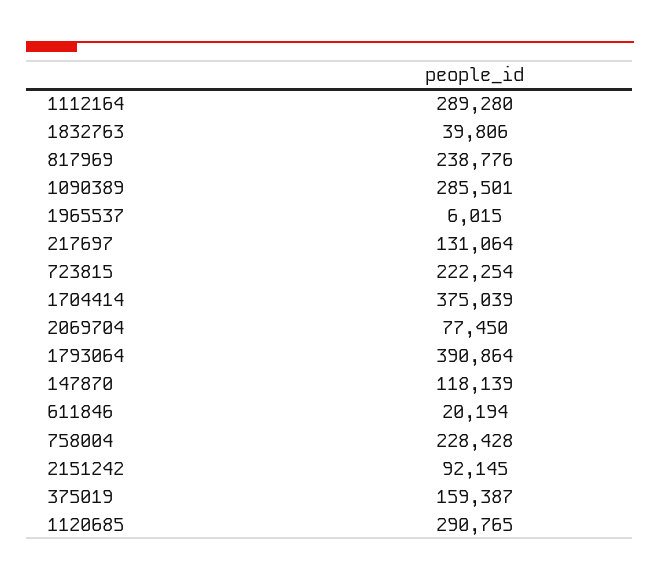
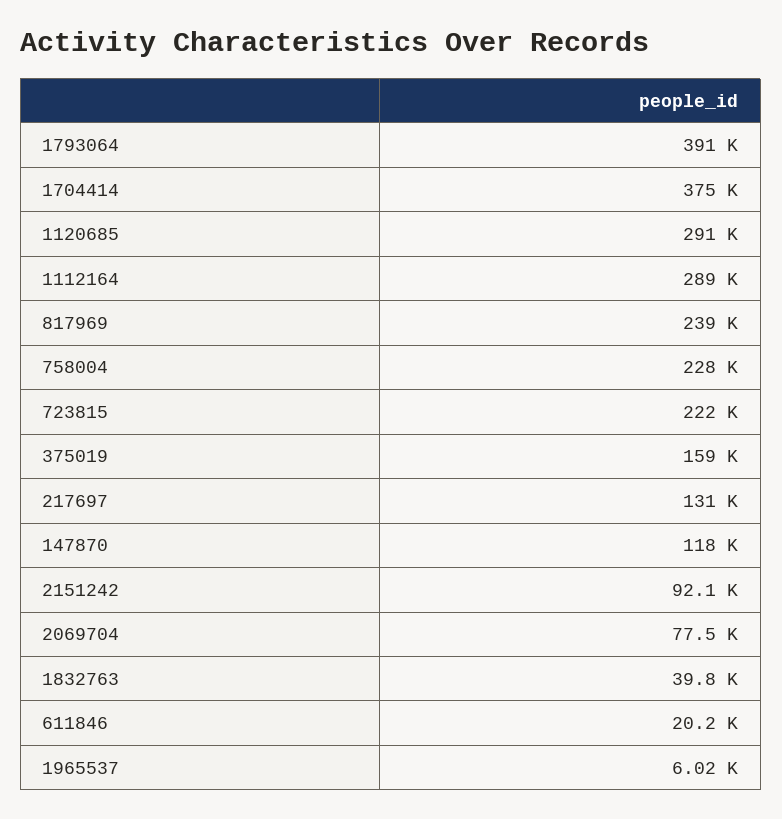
1090389: 285501 -> none

